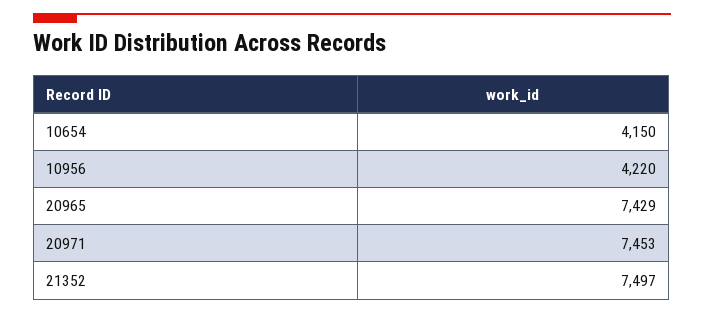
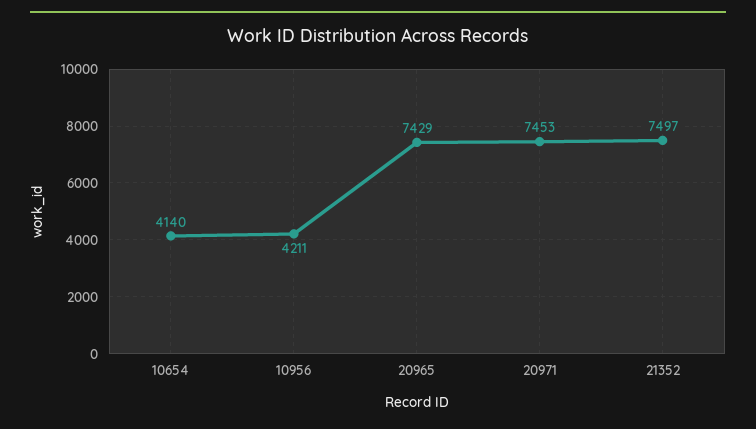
10654: 4150 -> 4140
10956: 4220 -> 4211

